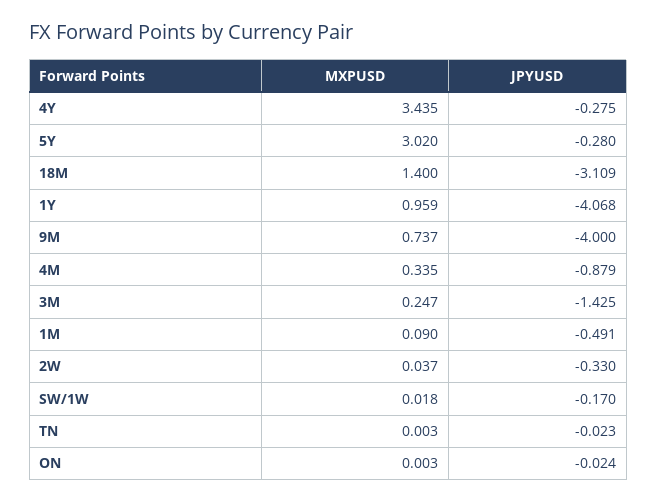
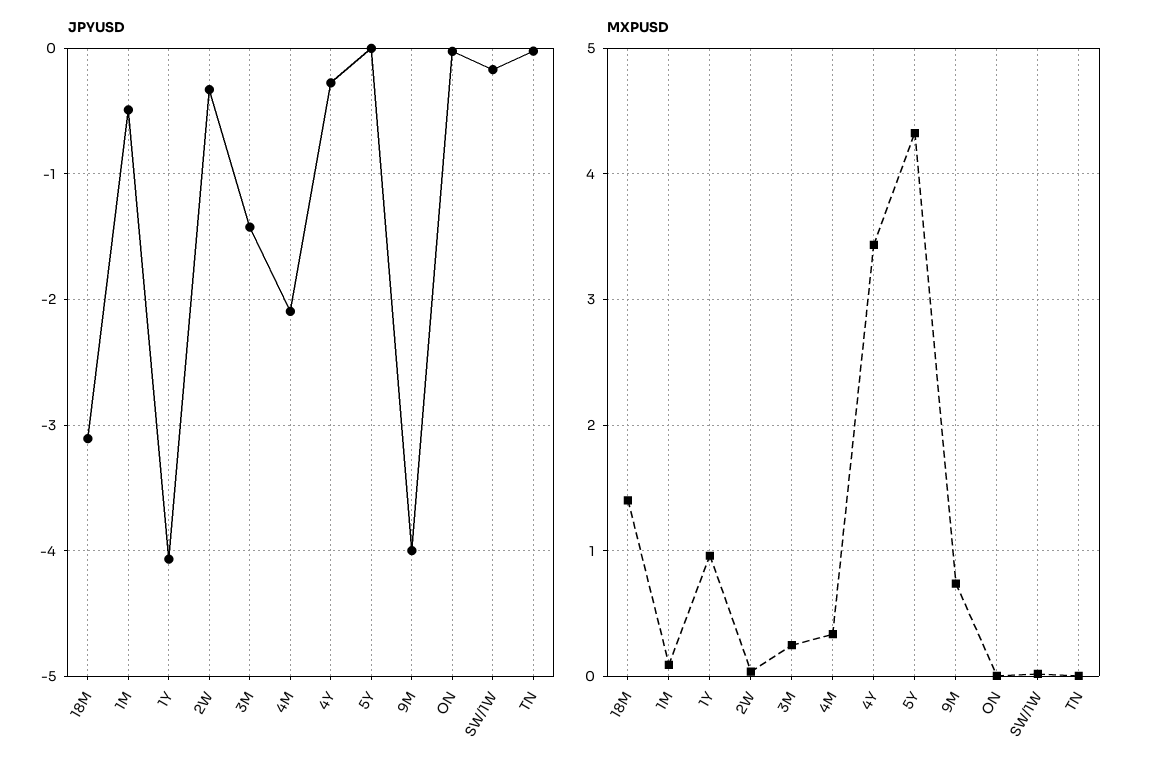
MXPUSD, 5Y: 3.02 -> 4.3
JPYUSD, 5Y: -0.28 -> 0
JPYUSD, 4M: -0.879 -> -2.1

